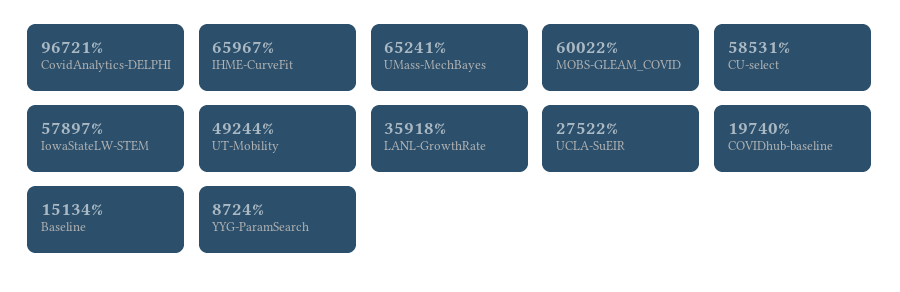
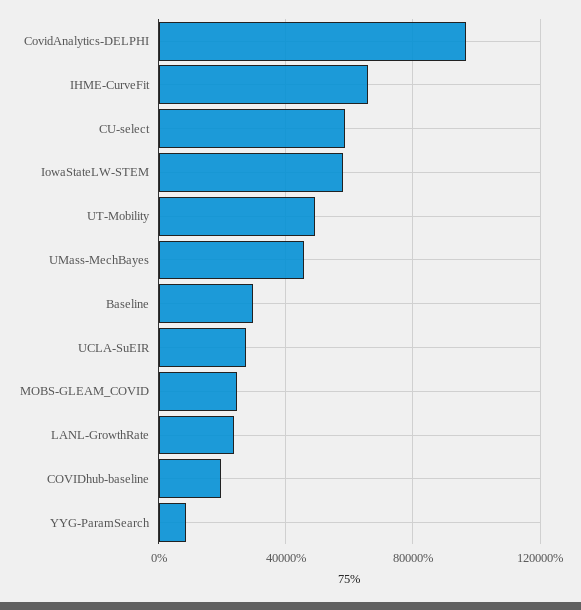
UMass-MechBayes: 65241 -> 45000
MOBS-GLEAM_COVID: 60022 -> 25000
LANL-GrowthRate: 35918 -> 25000
Baseline: 15134 -> 30000

